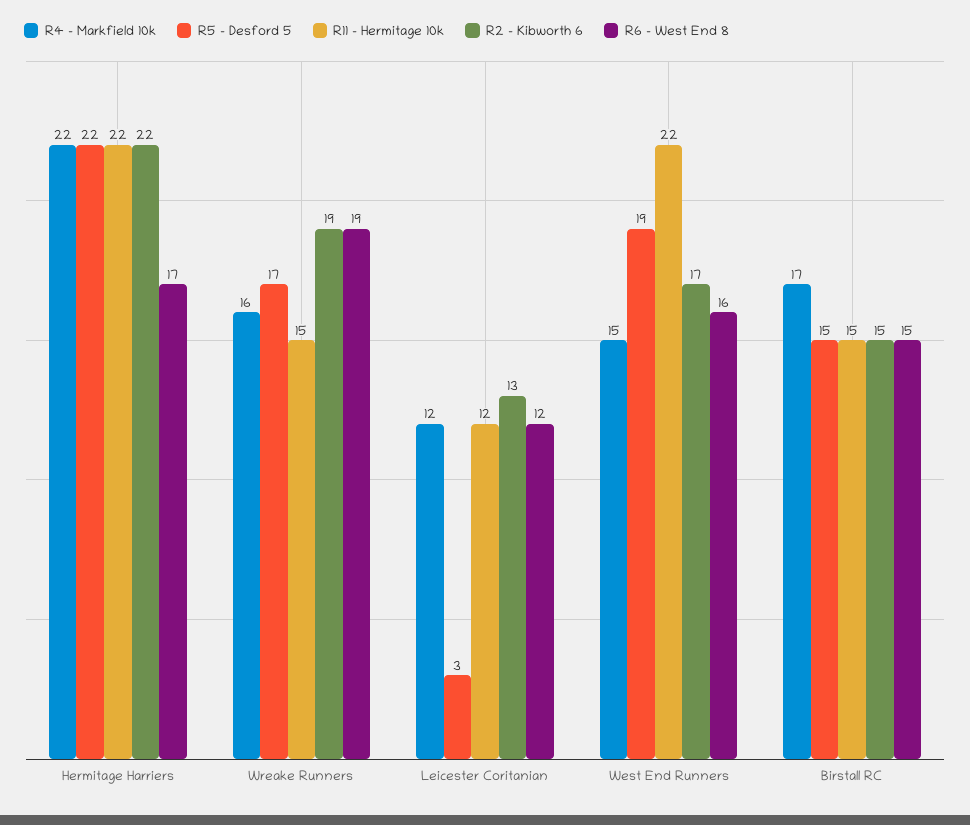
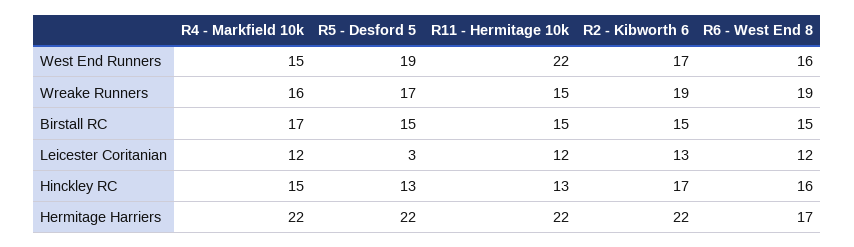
R4 - Markfield 10k, Hinckley RC: none -> 15
R5 - Desford 5, Hinckley RC: none -> 13
R11 - Hermitage 10k, Hinckley RC: none -> 13
R2 - Kibworth 6, Hinckley RC: none -> 17
R6 - West End 8, Hinckley RC: none -> 16

